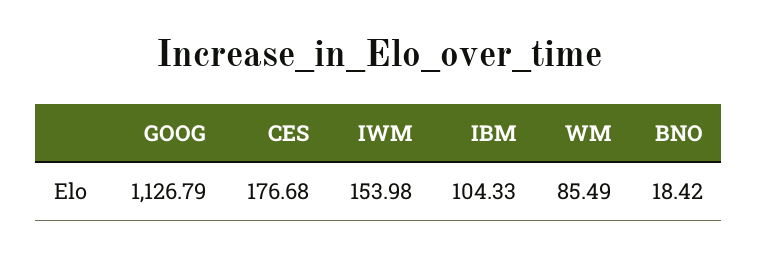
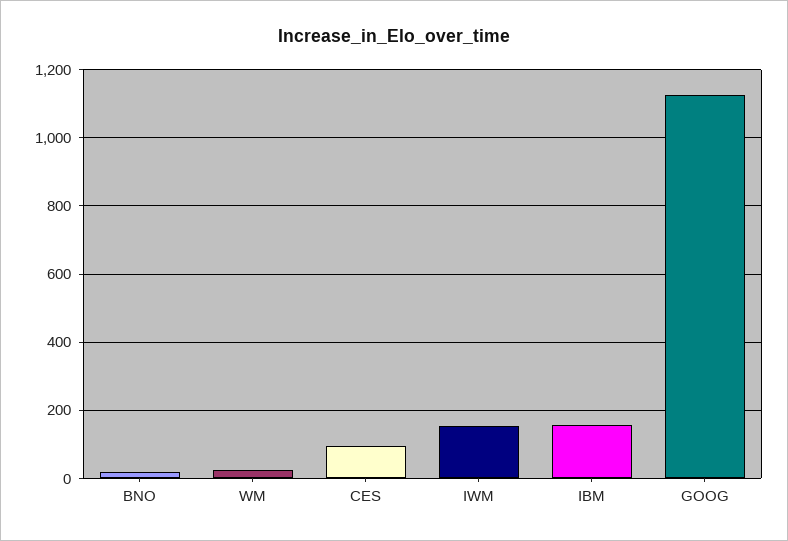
CES: 176.68 -> 100
IBM: 104.33 -> 160
WM: 85.49 -> 20

